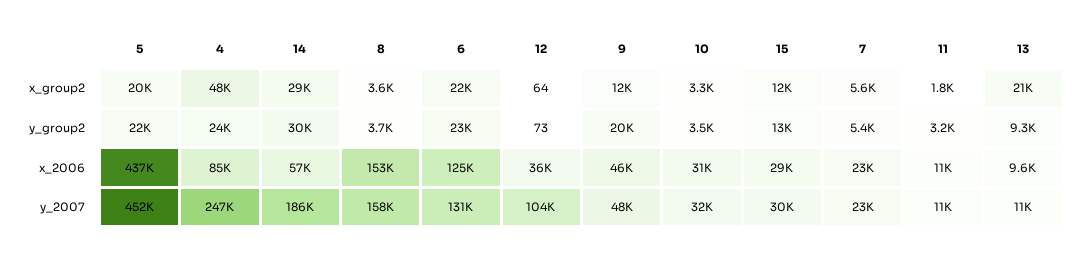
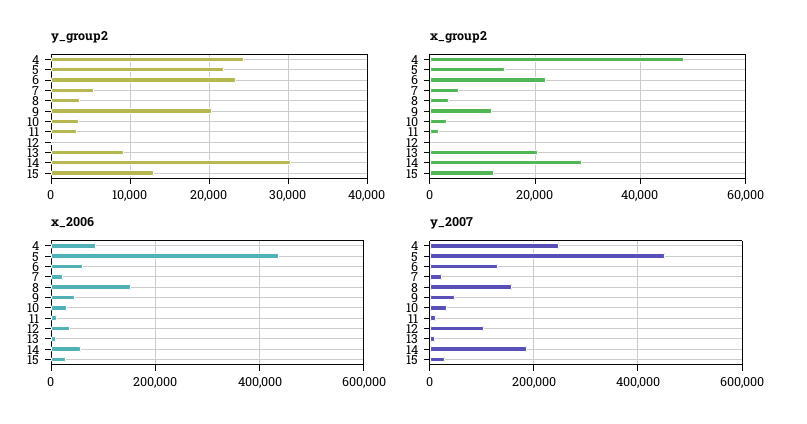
x_group2, 5: 20000 -> 14000
x_2006, 6: 125000 -> 60000

